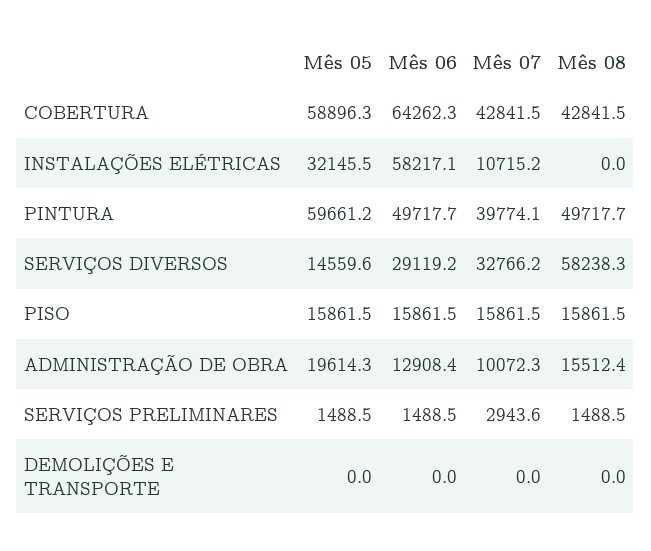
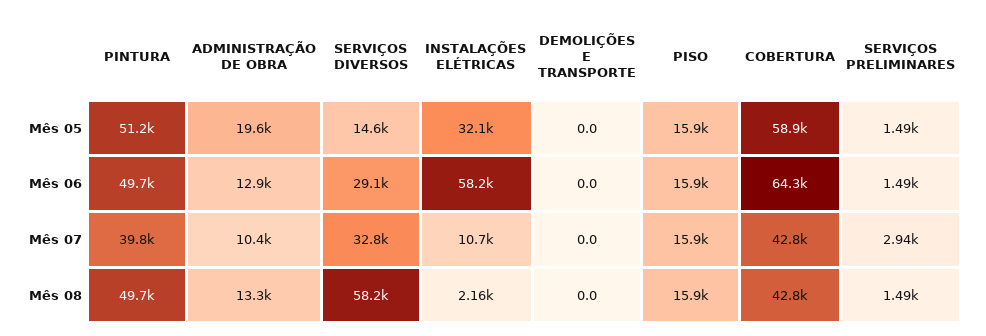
Mês 08, INSTALAÇÕES ELÉTRICAS: 0 -> 2160
Mês 05, PINTURA: 59661.2 -> 51200
Mês 07, ADMINISTRAÇÃO DE OBRA: 10072.3 -> 10400
Mês 08, ADMINISTRAÇÃO DE OBRA: 15512.4 -> 13300

